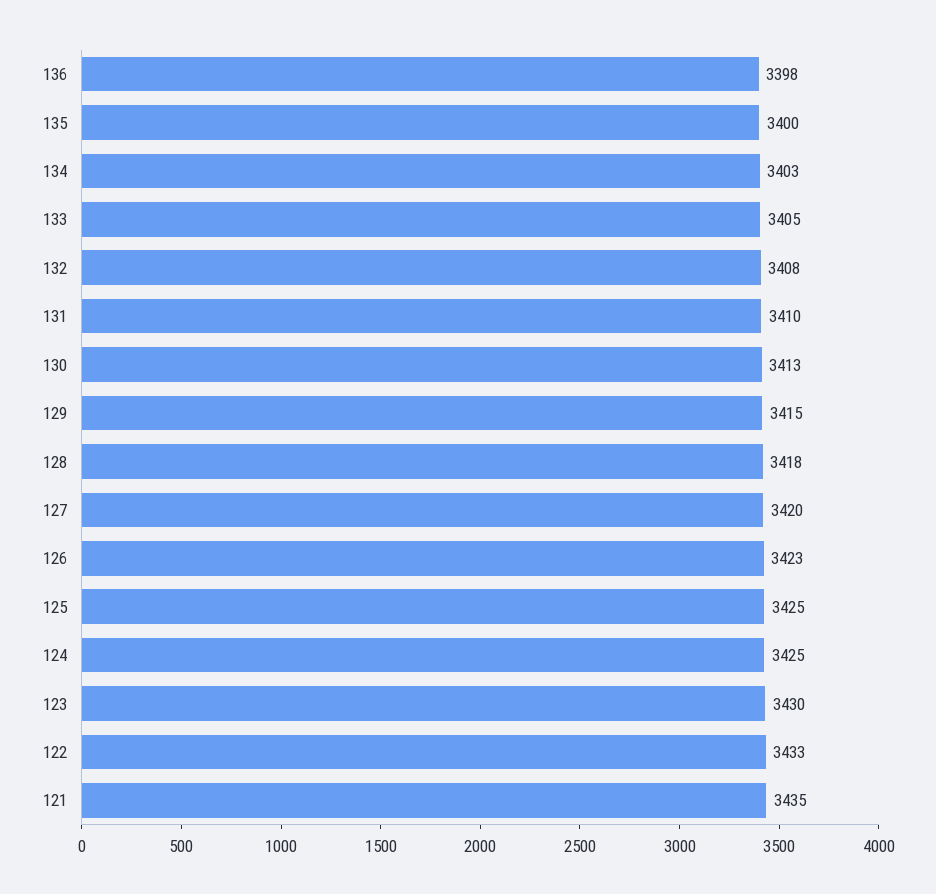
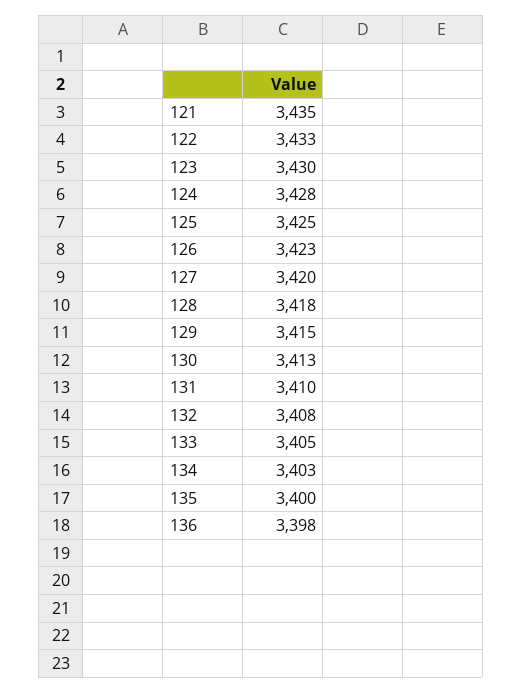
124: 3425 -> 3428

